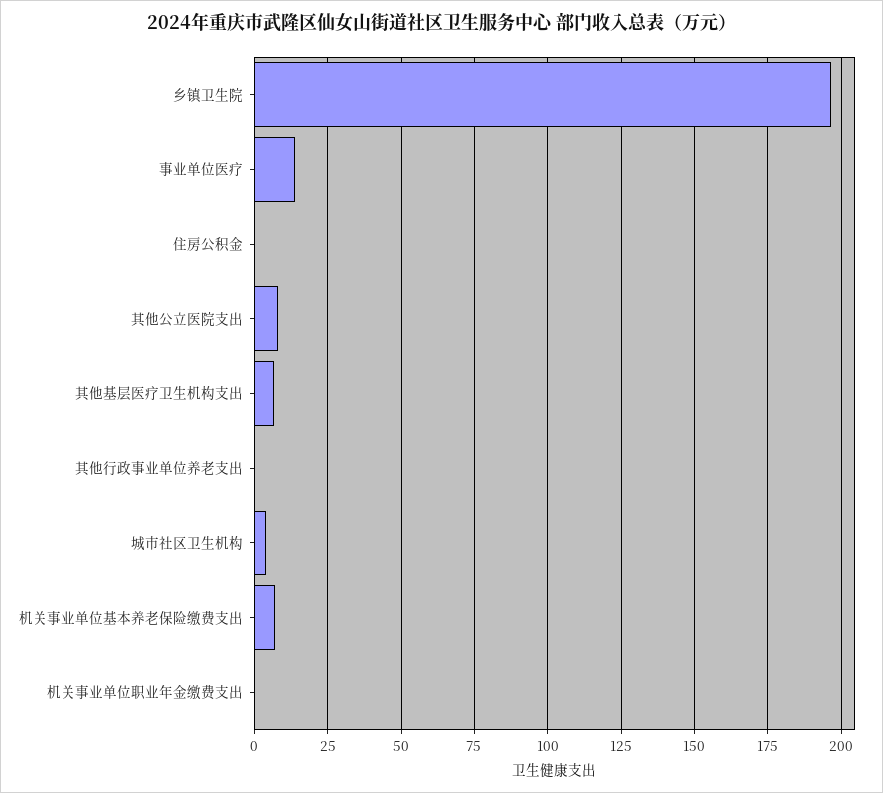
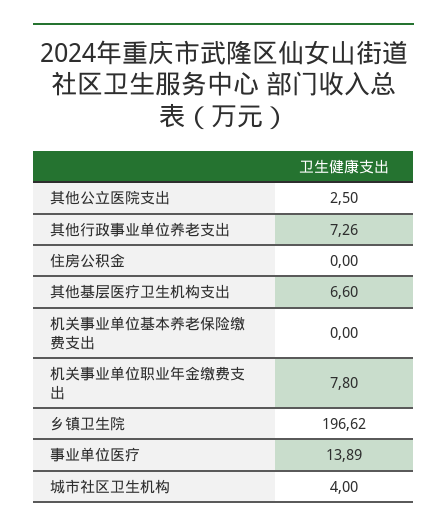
其他公立医院支出: 7.5 -> 2.5
其他行政事业单位养老支出: 0 -> 7.26
机关事业单位基本养老保险缴费支出: 7.5 -> 0
机关事业单位职业年金缴费支出: 0 -> 7.8

